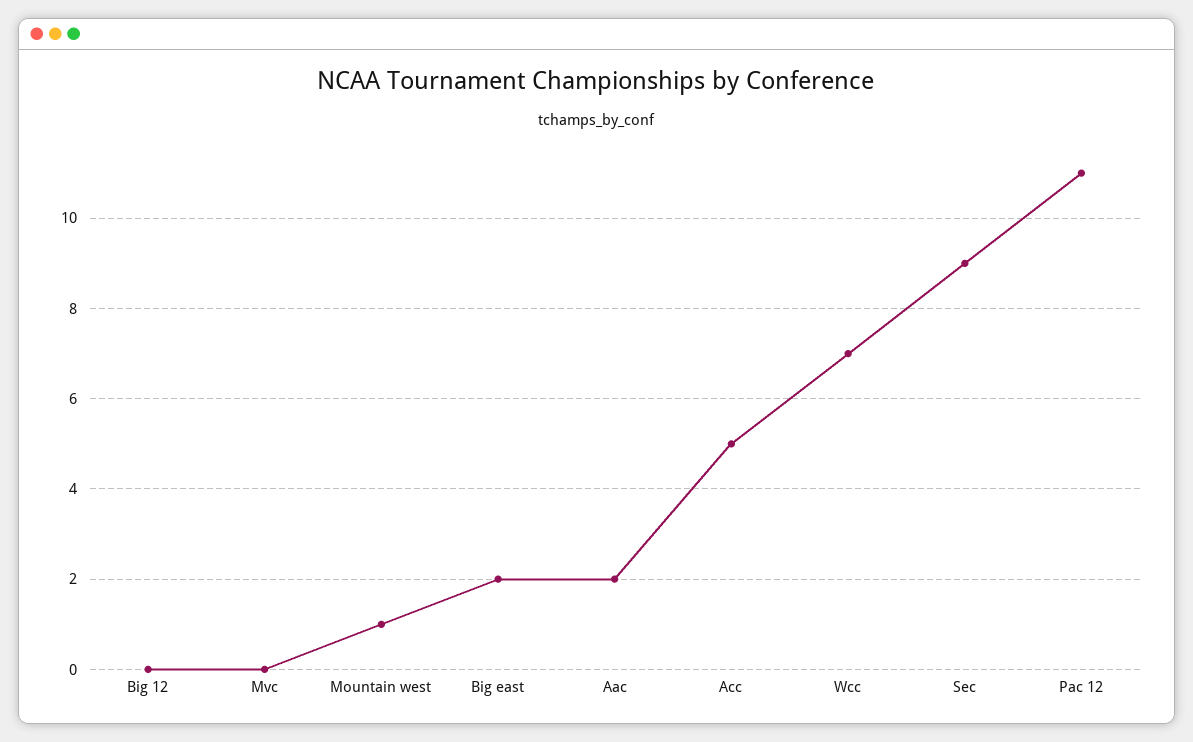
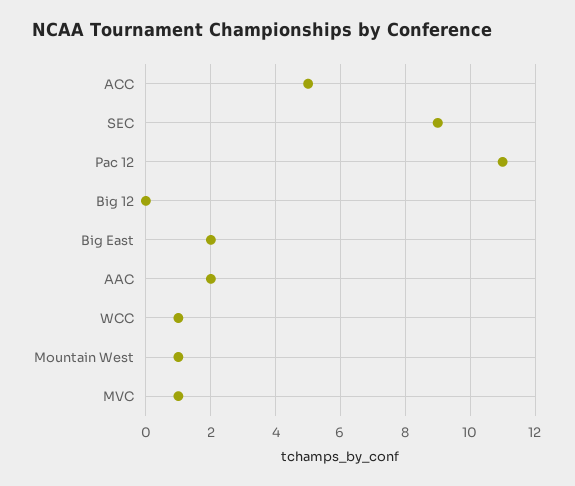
Mvc: 0 -> 1
Wcc: 7 -> 1

